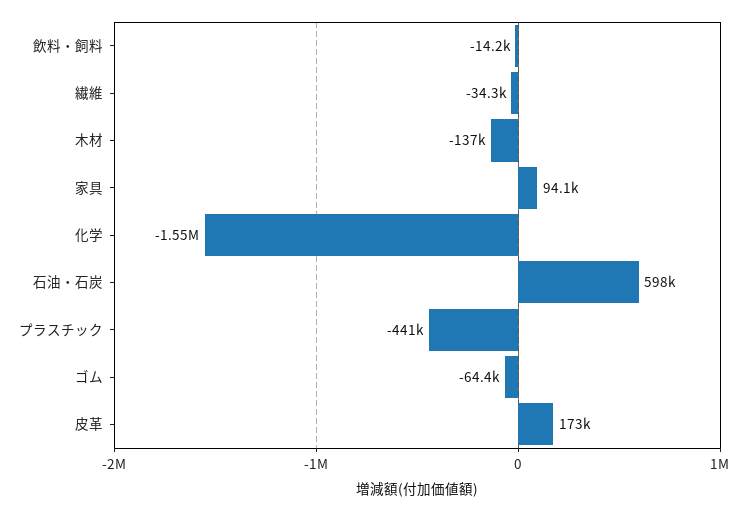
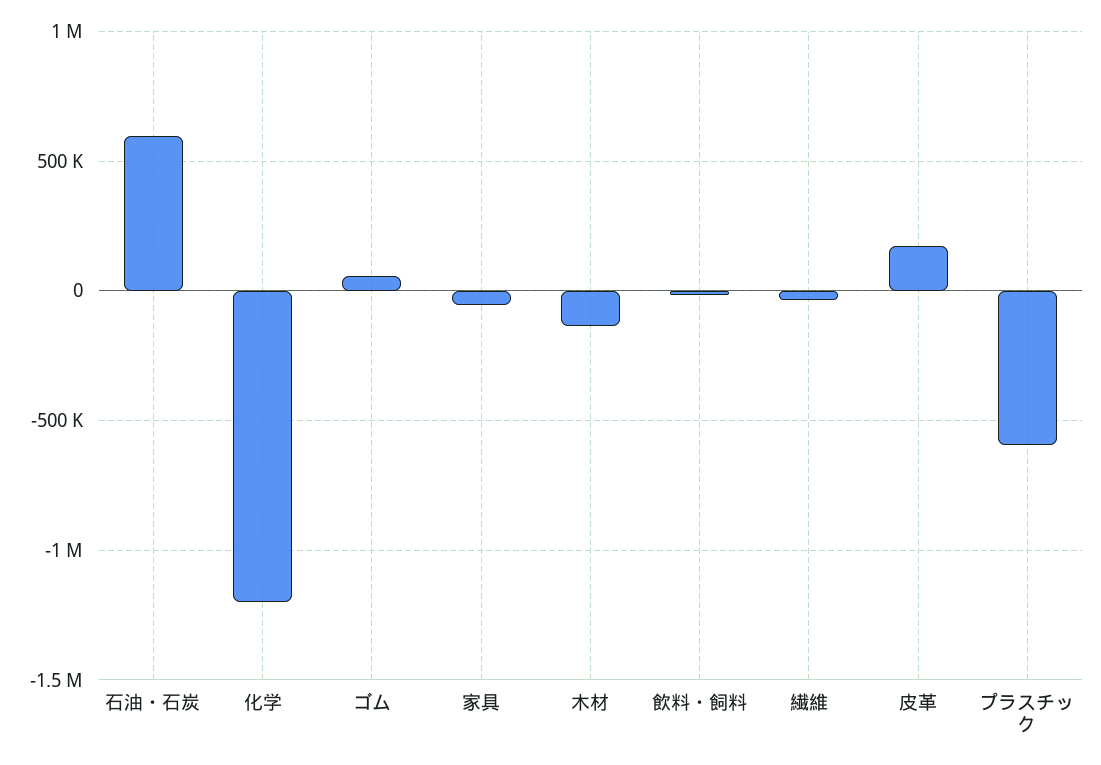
家具: 94100 -> -50000
化学: -1550000 -> -1200000
プラスチック: -441000 -> -600000
ゴム: -64400 -> 50000

